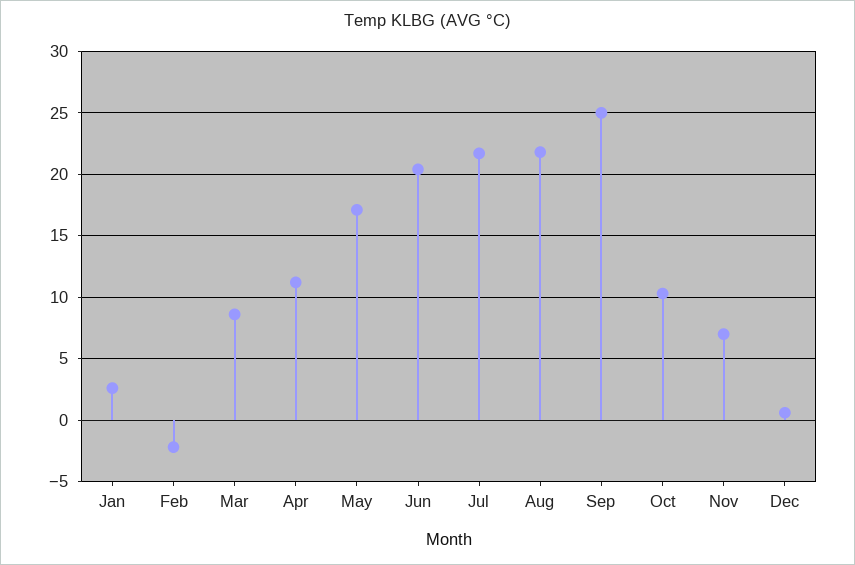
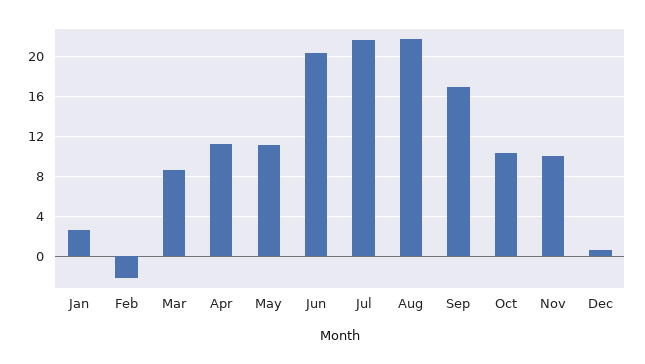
May: 17 -> 11
Sep: 25 -> 17
Nov: 7 -> 10

